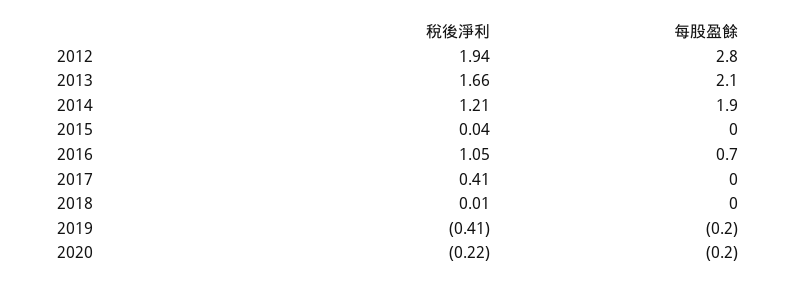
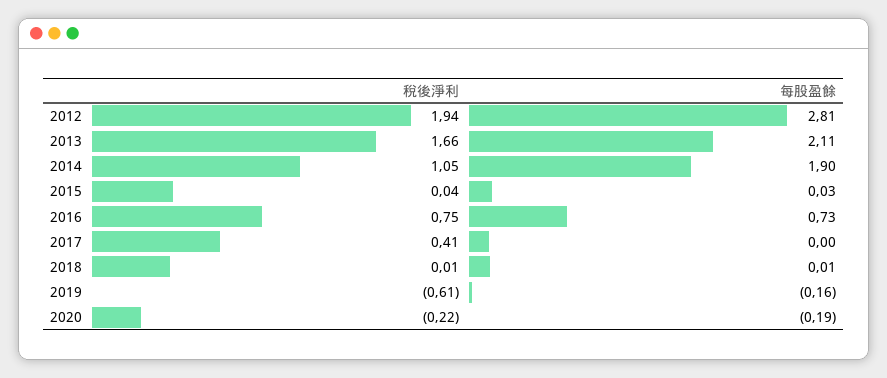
稅後淨利, 2014: 1.21 -> 1.05
稅後淨利, 2016: 1.05 -> 0.75
稅後淨利, 2019: -0.41 -> -0.61

